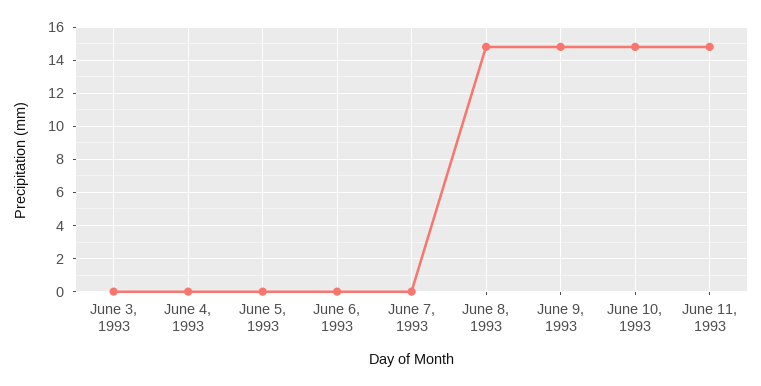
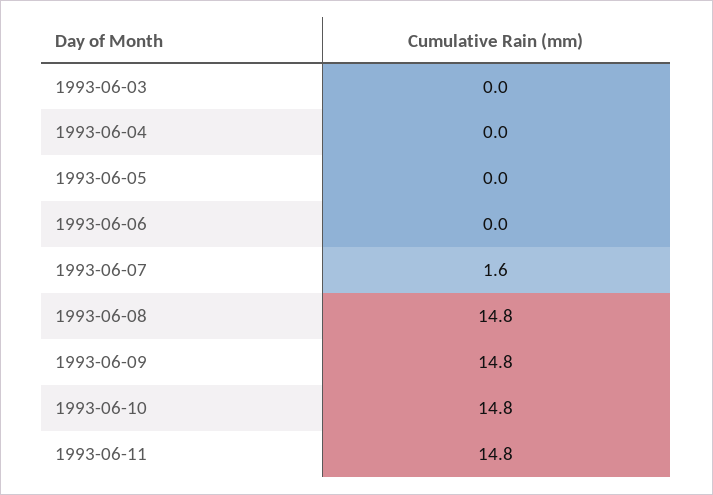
June 7, 1993: 0 -> 1.6

